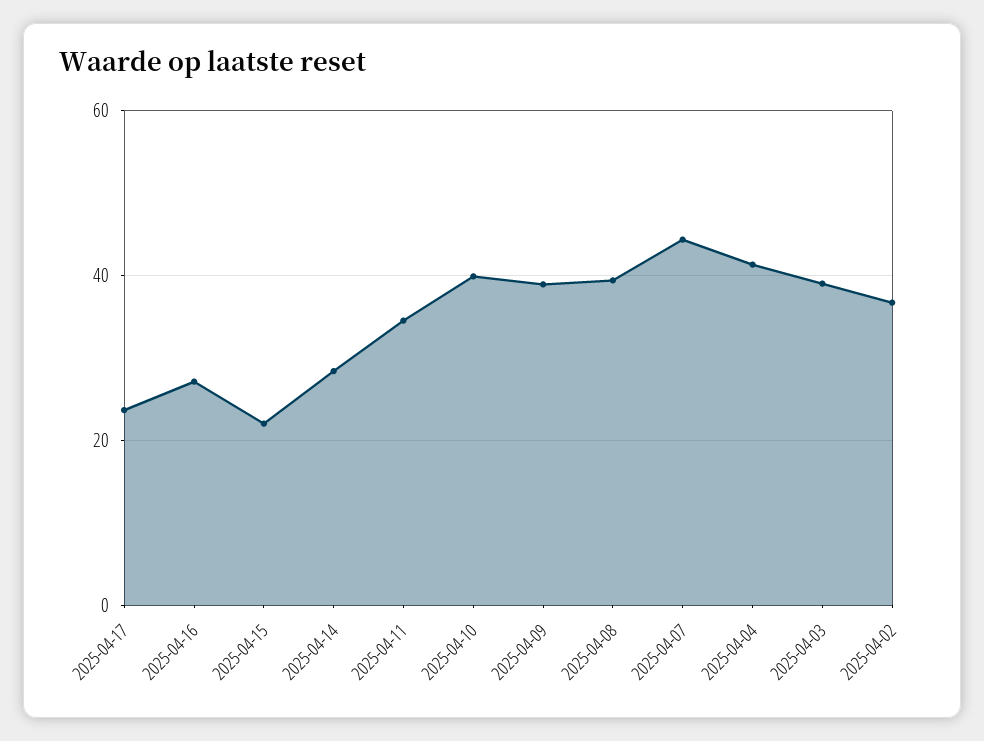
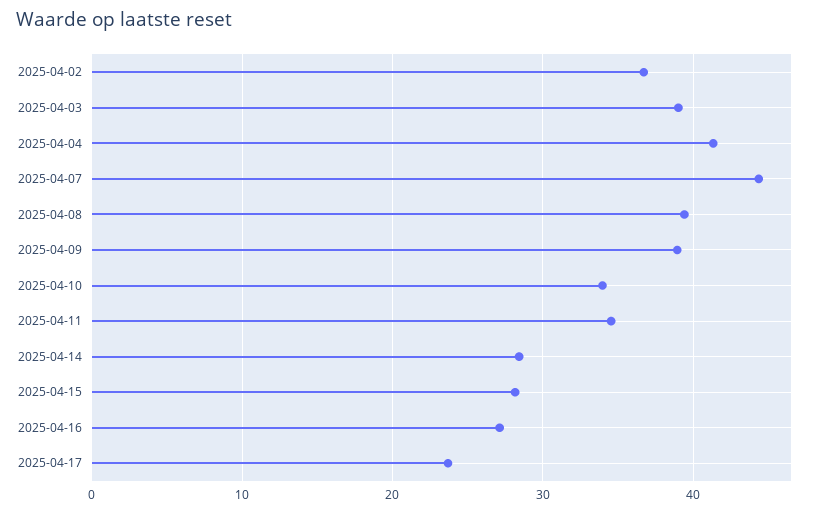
2025-04-15: 22 -> 28
2025-04-10: 40 -> 34

